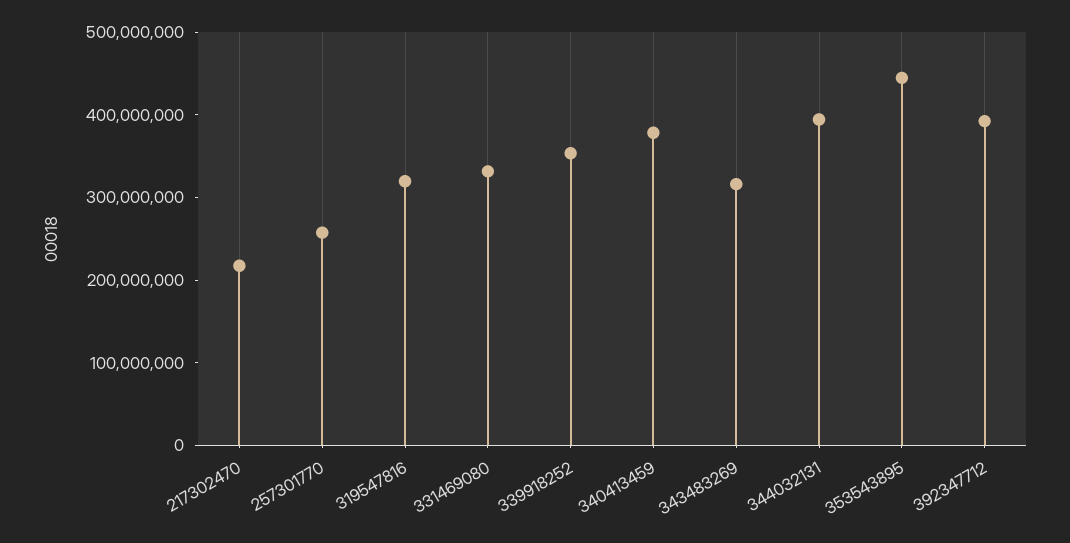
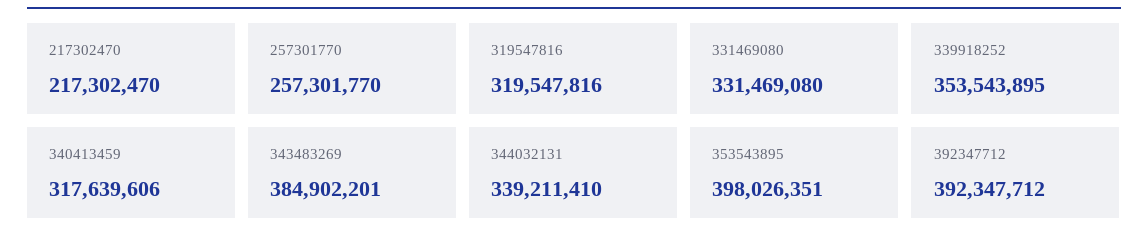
340413459: 380000000 -> 317639606
343483269: 320000000 -> 384902201
344032131: 400000000 -> 339211410
353543895: 440000000 -> 398026351

